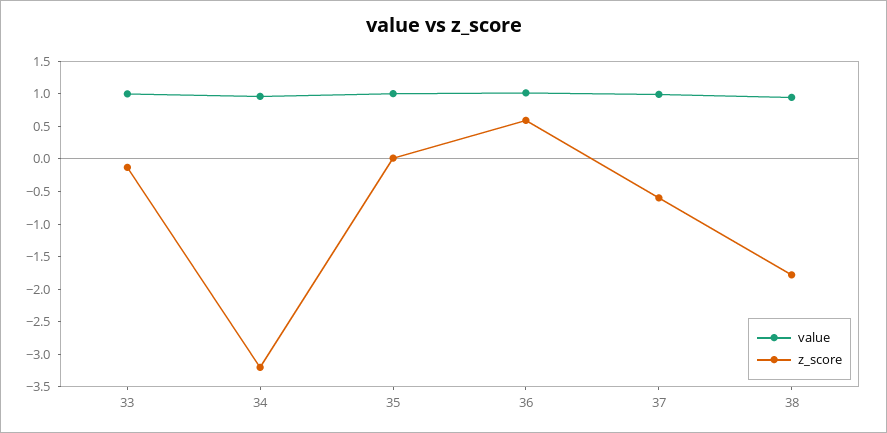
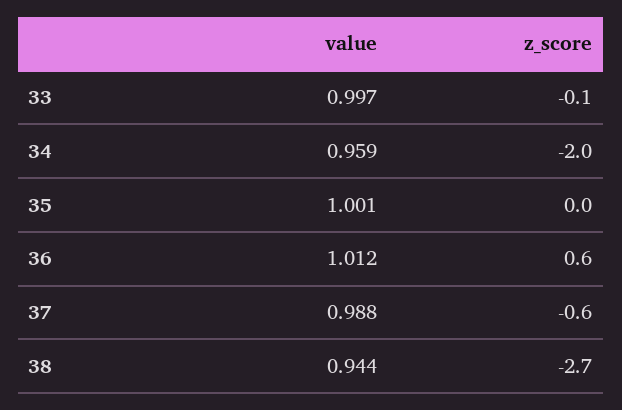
z_score, 34: -3.25 -> -2
z_score, 38: -1.75 -> -2.7

